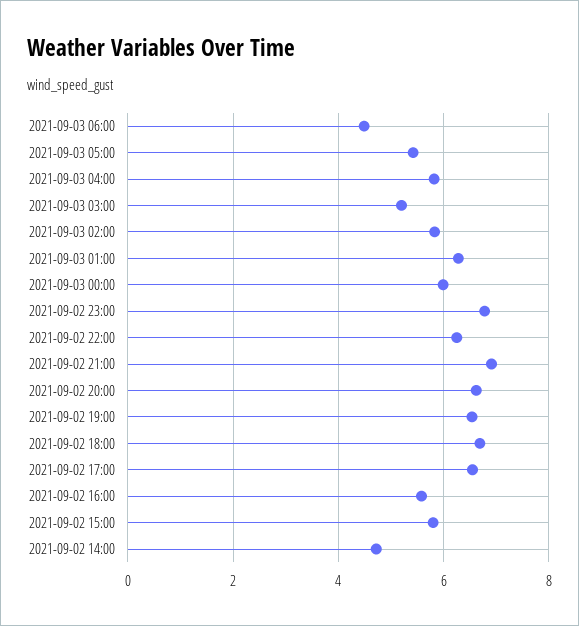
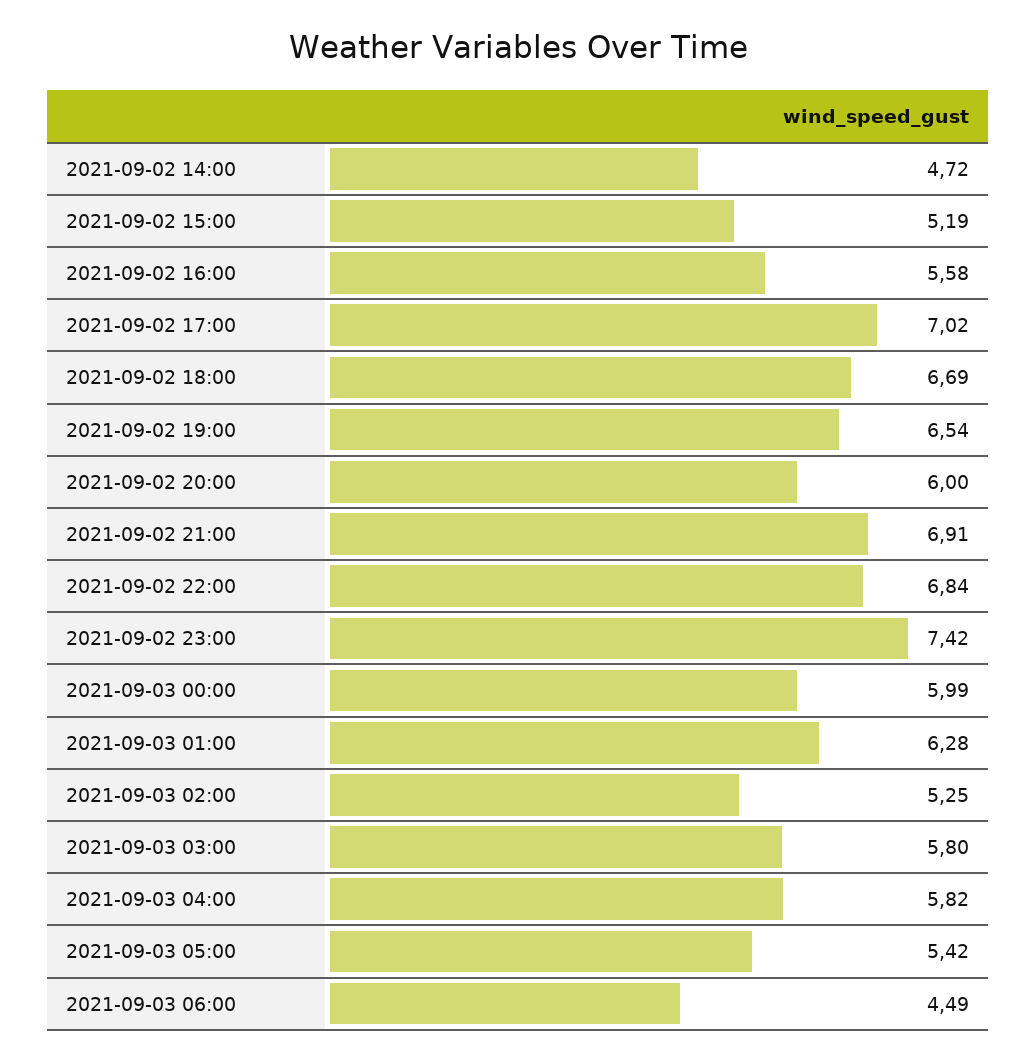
2021-09-03 03:00: 5.2 -> 5.8
2021-09-03 02:00: 5.8 -> 5.25
2021-09-02 23:00: 6.8 -> 7.42
2021-09-02 22:00: 6.2 -> 6.84
2021-09-02 20:00: 6.6 -> 6
2021-09-02 17:00: 6.6 -> 7.02
2021-09-02 15:00: 5.8 -> 5.19

